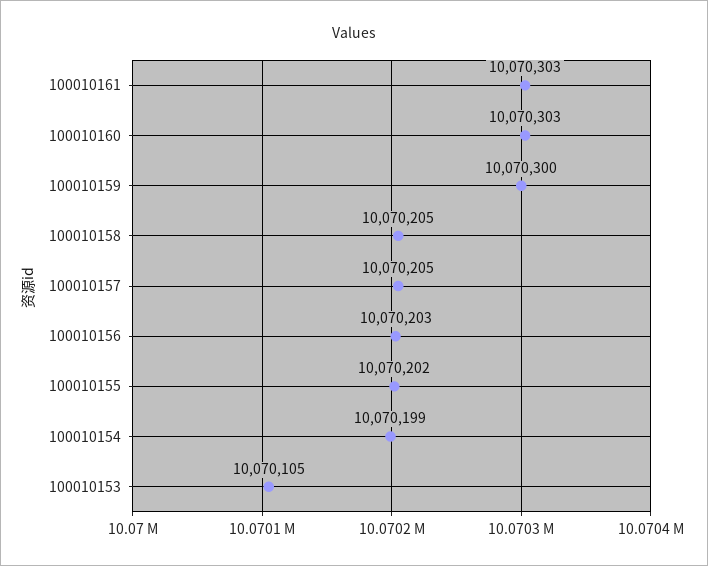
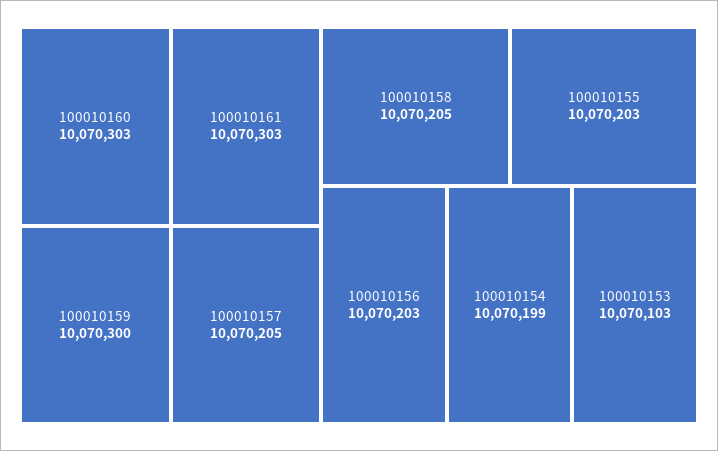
100010155: 10070202 -> 10070203
100010153: 10070105 -> 10070103

